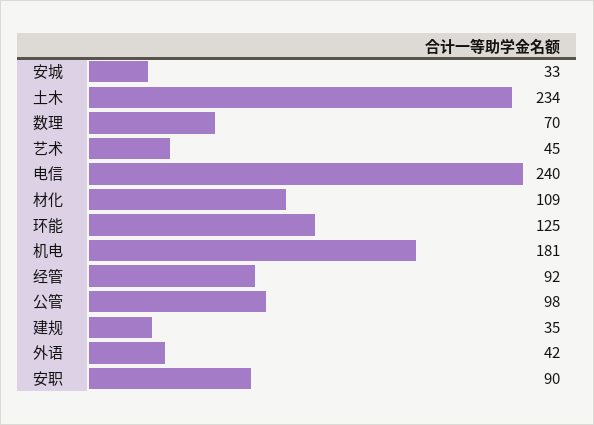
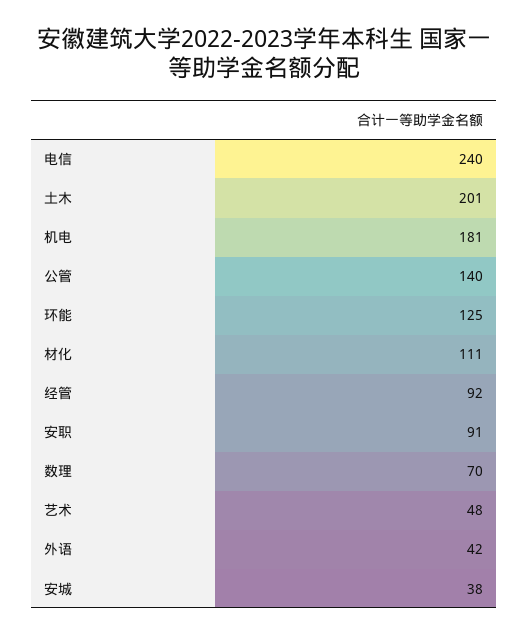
安城: 33 -> 38
土木: 234 -> 201
艺术: 45 -> 48
材化: 109 -> 111
公管: 98 -> 140
建规: 35 -> none
安职: 90 -> 91

